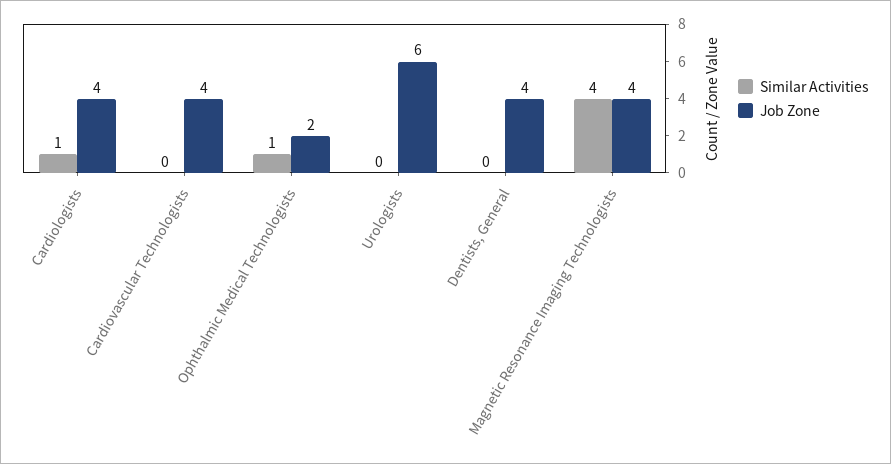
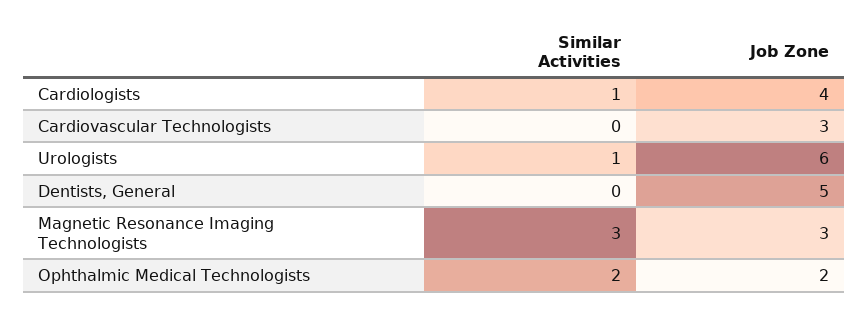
Job Zone, Cardiovascular Technologists: 4 -> 3
Similar Activities, Ophthalmic Medical Technologists: 1 -> 2
Similar Activities, Urologists: 0 -> 1
Job Zone, Dentists, General: 4 -> 5
Similar Activities, Magnetic Resonance Imaging Technologists: 4 -> 3
Job Zone, Magnetic Resonance Imaging Technologists: 4 -> 3

